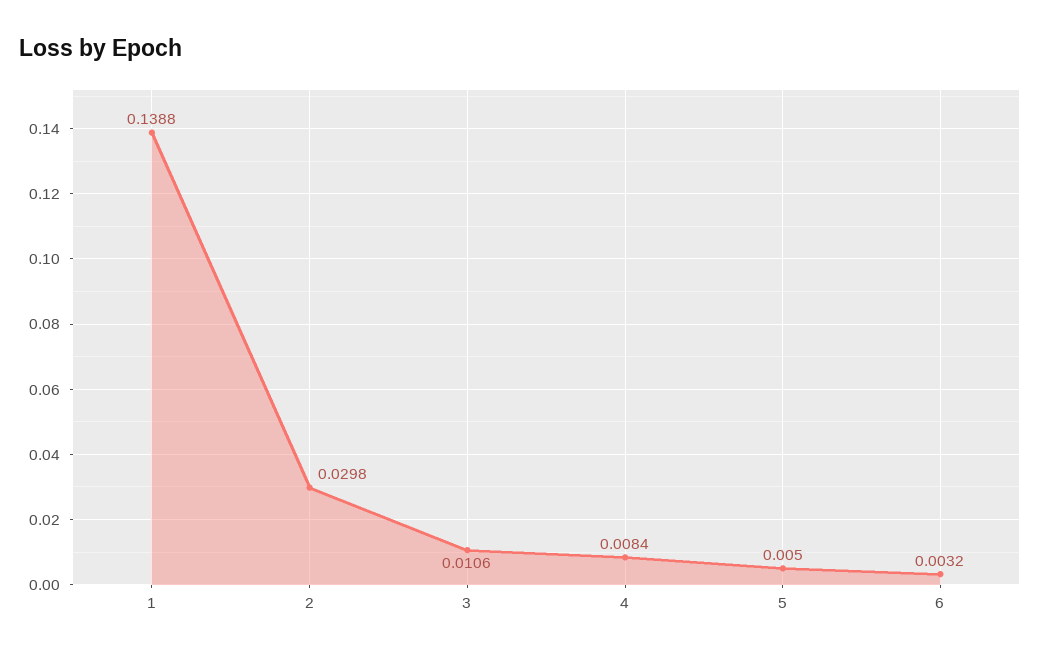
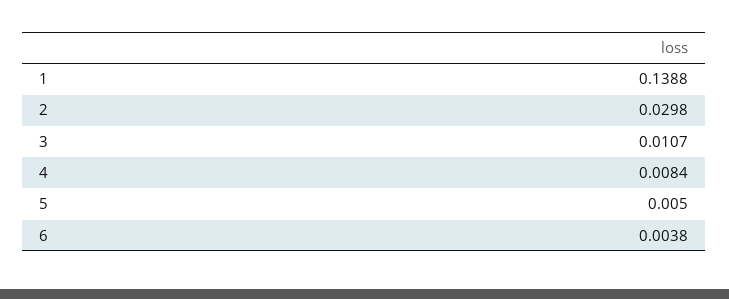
3: 0.0106 -> 0.0107
6: 0.0032 -> 0.0038

